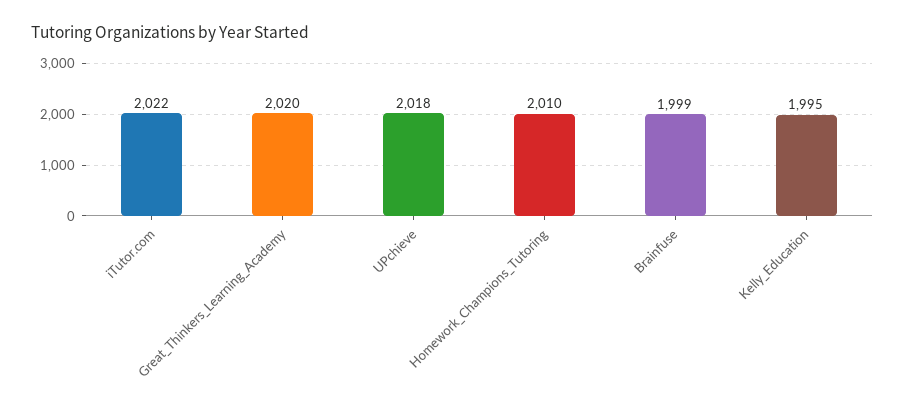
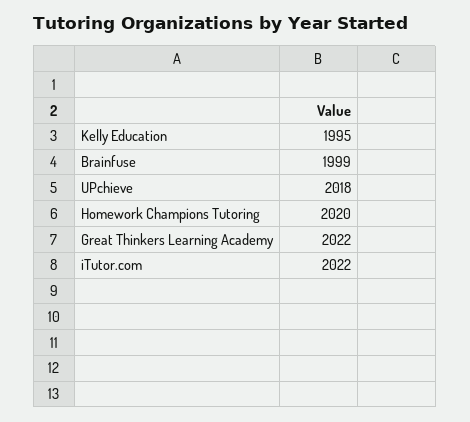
Great_Thinkers_Learning_Academy: 2020 -> 2022
Homework_Champions_Tutoring: 2010 -> 2020

